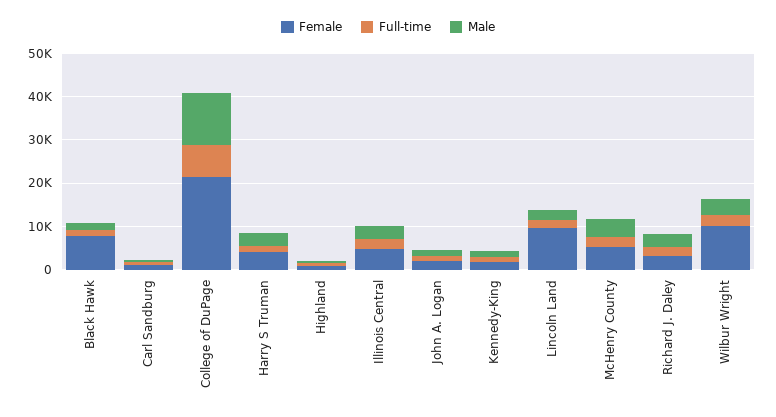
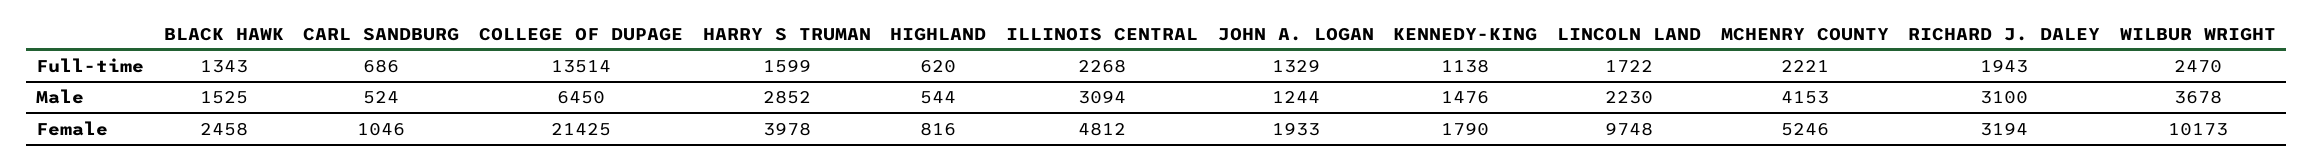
Female, Black Hawk: 8000 -> 2458
Full-time, College of DuPage: 8000 -> 13514
Male, College of DuPage: 12000 -> 6450

